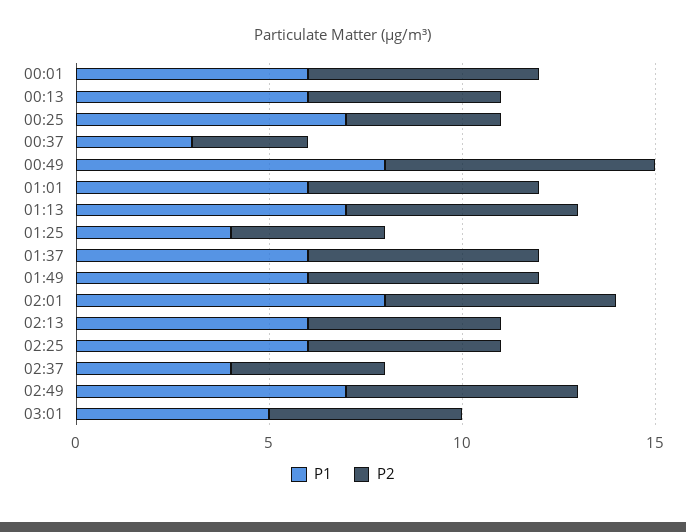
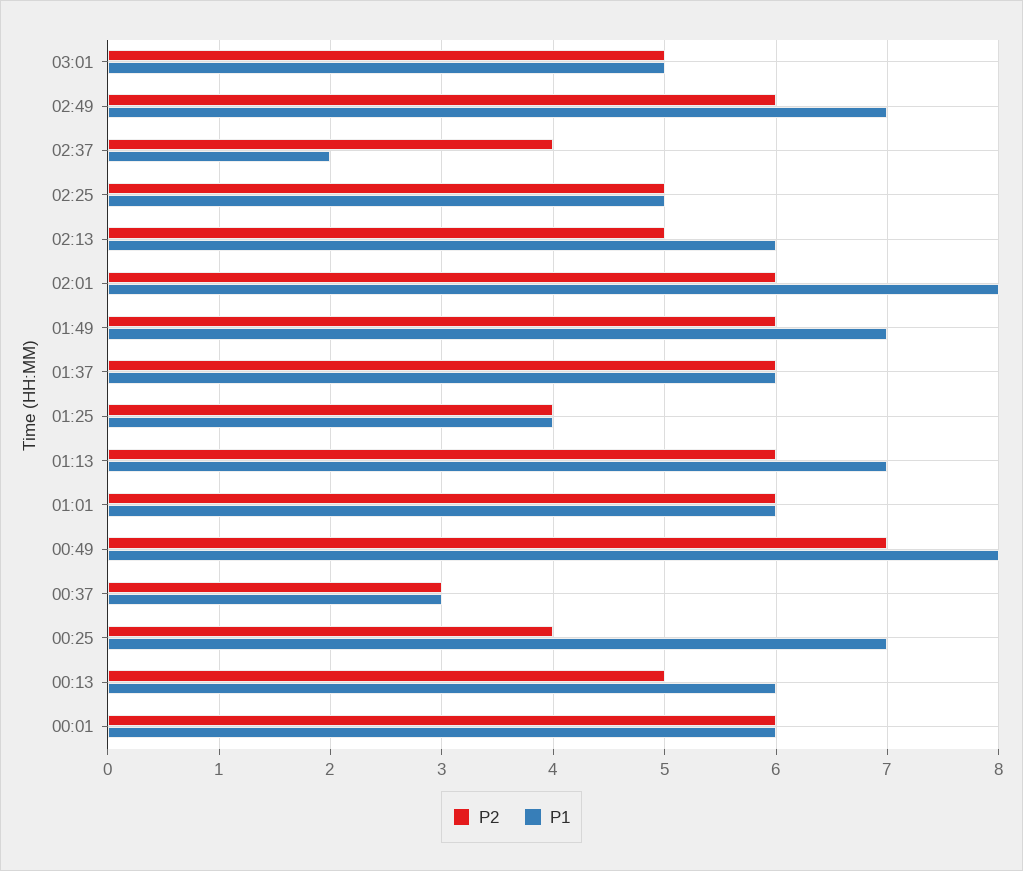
P1, 01:49: 6 -> 7
P1, 02:25: 6 -> 5
P1, 02:37: 4 -> 2

